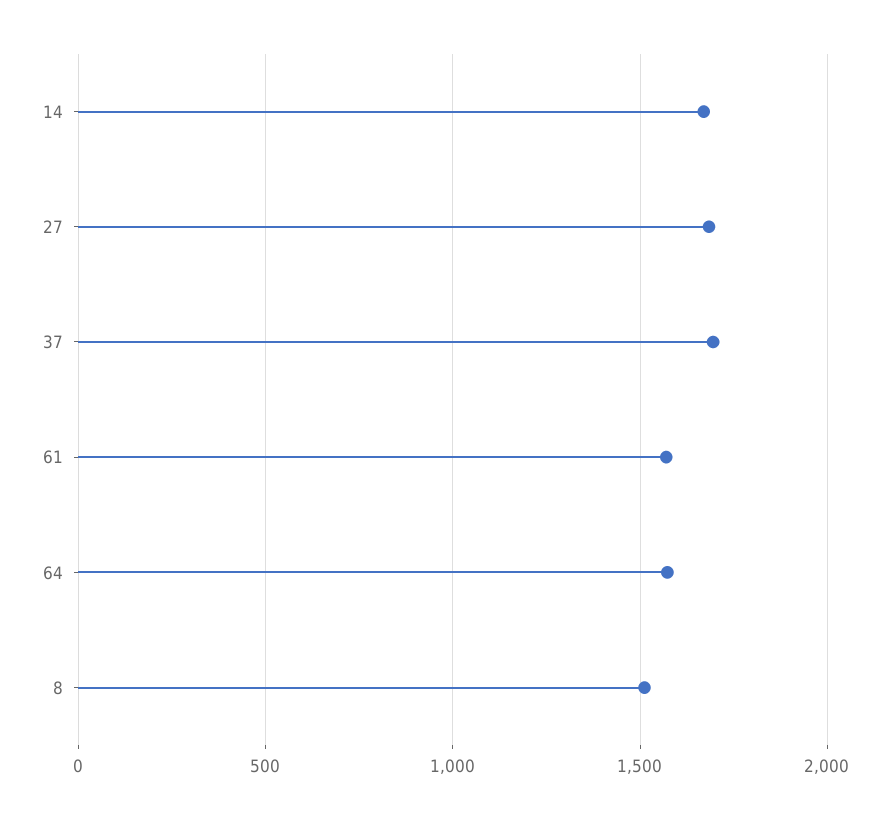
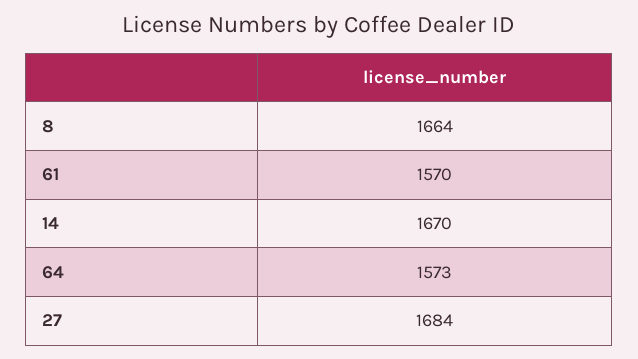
37: 1700 -> none
8: 1500 -> 1664

